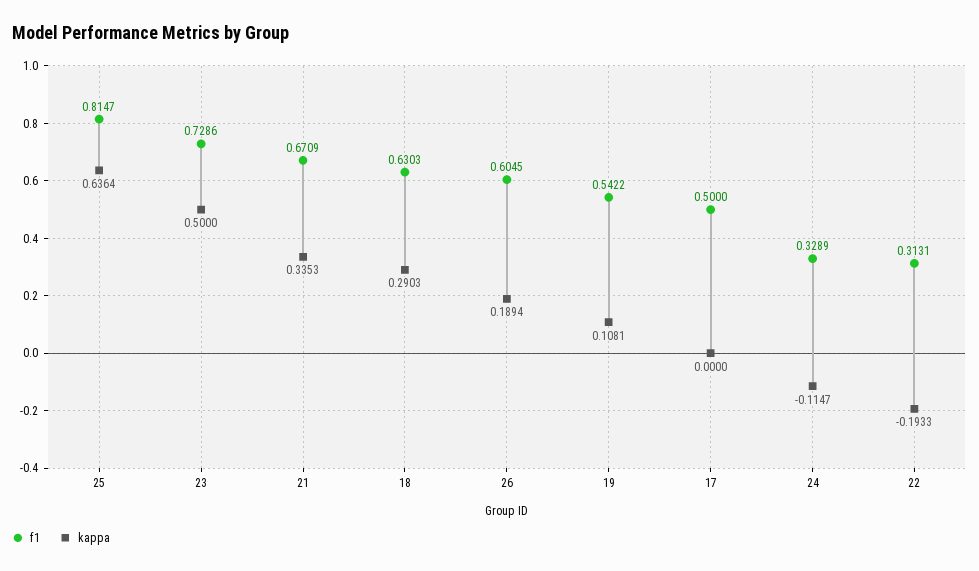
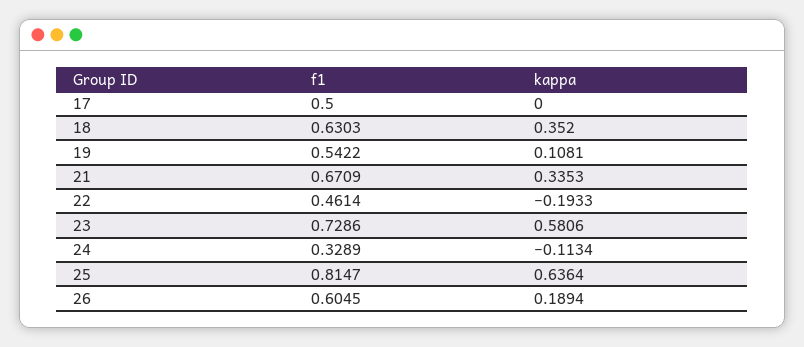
kappa, 23: 0.5 -> 0.5806
kappa, 18: 0.2903 -> 0.352
kappa, 24: -0.1147 -> -0.1134
f1, 22: 0.3131 -> 0.4614

